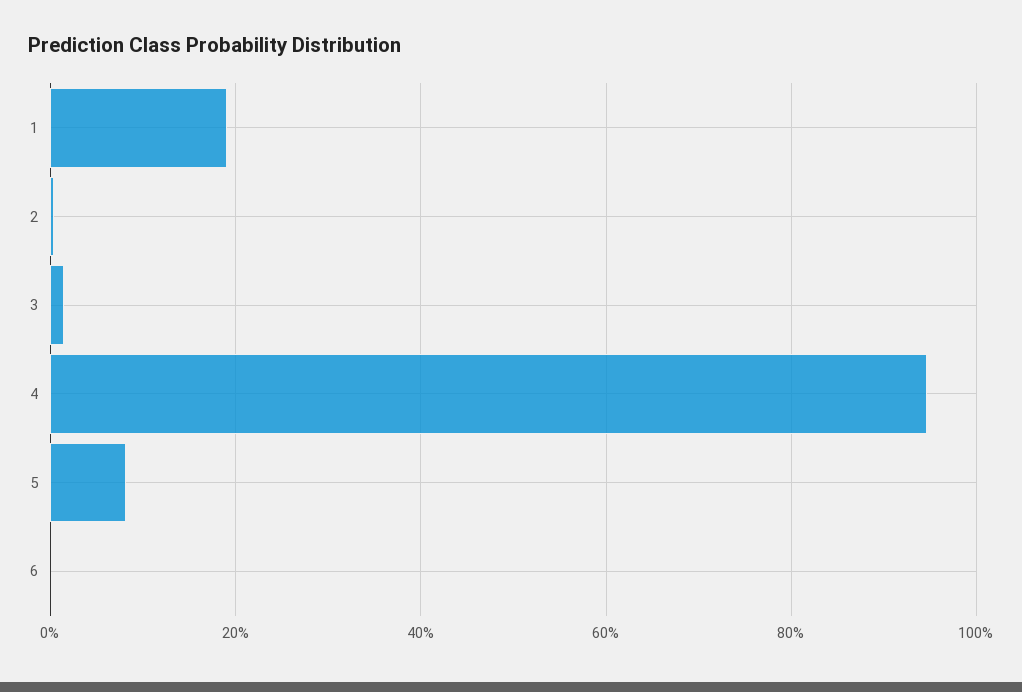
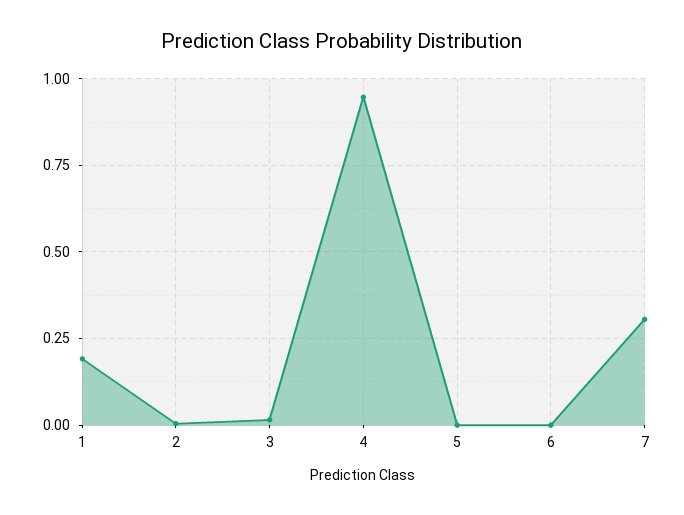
5: 0.08 -> 0
7: none -> 0.3

